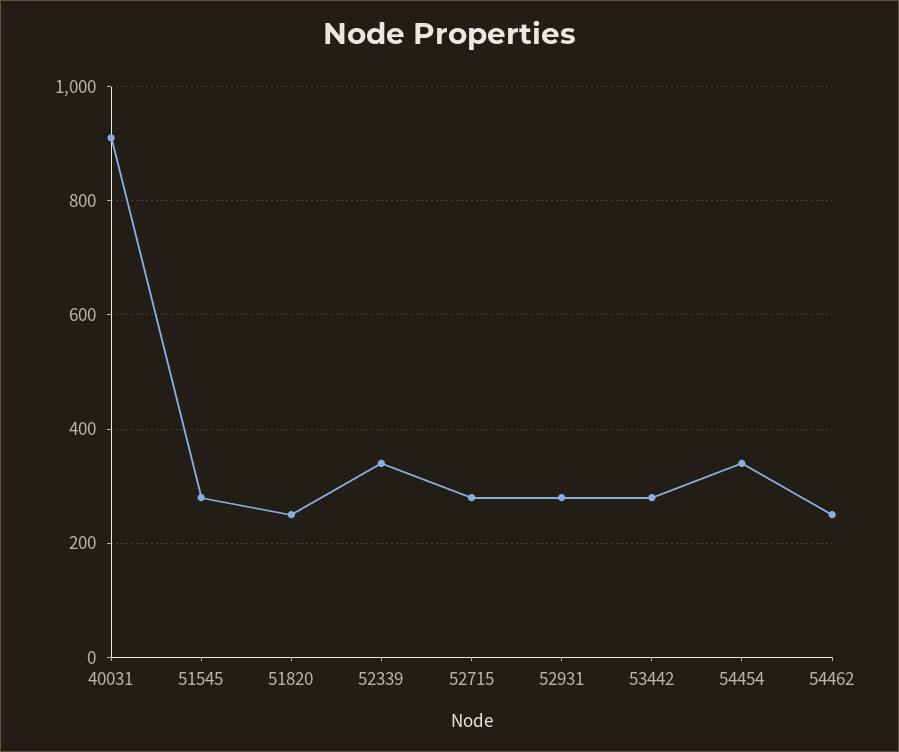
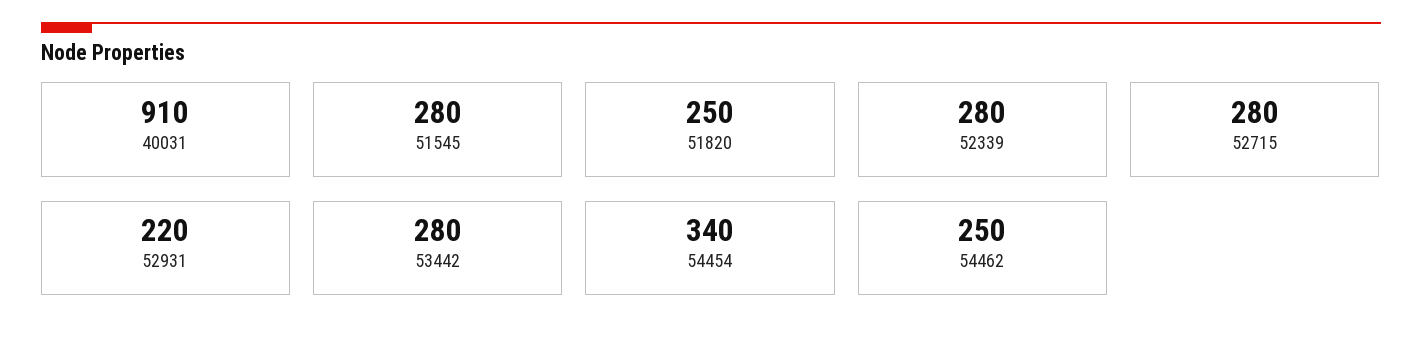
52339: 340 -> 280
52931: 280 -> 220

